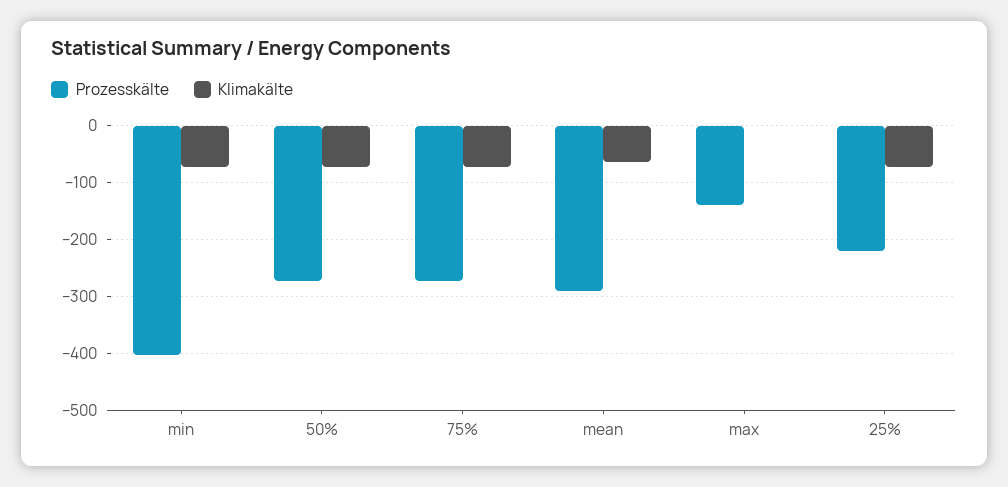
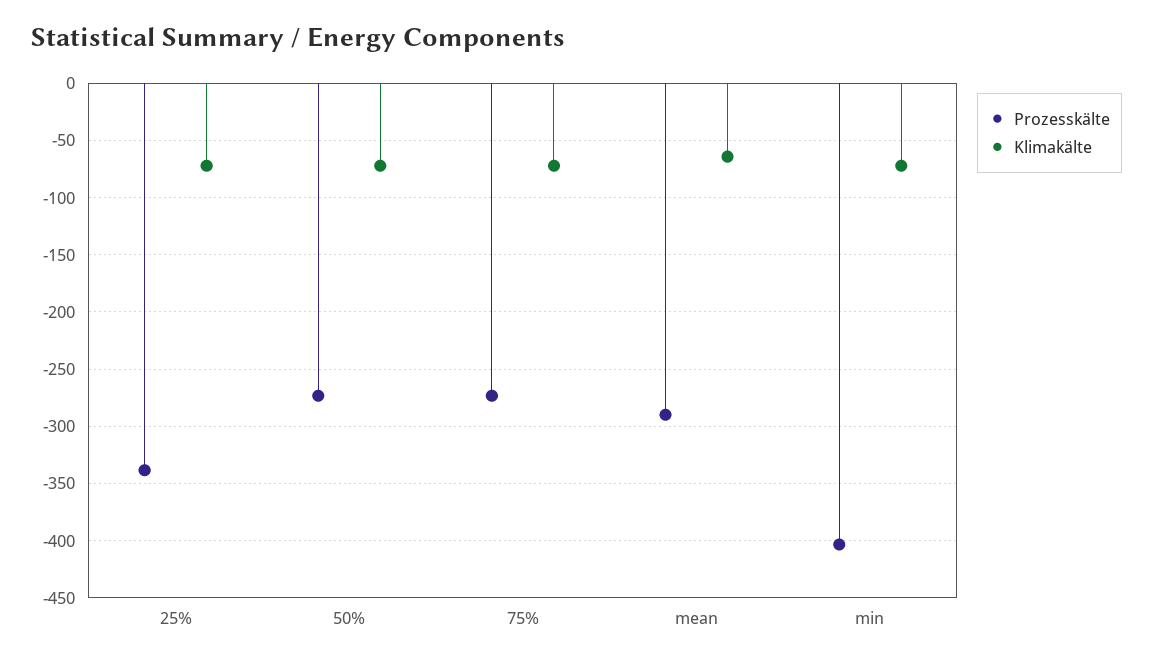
Prozesskälte, max: -140 -> none
Klimakälte, max: 0 -> none
Prozesskälte, 25%: -220 -> -340

